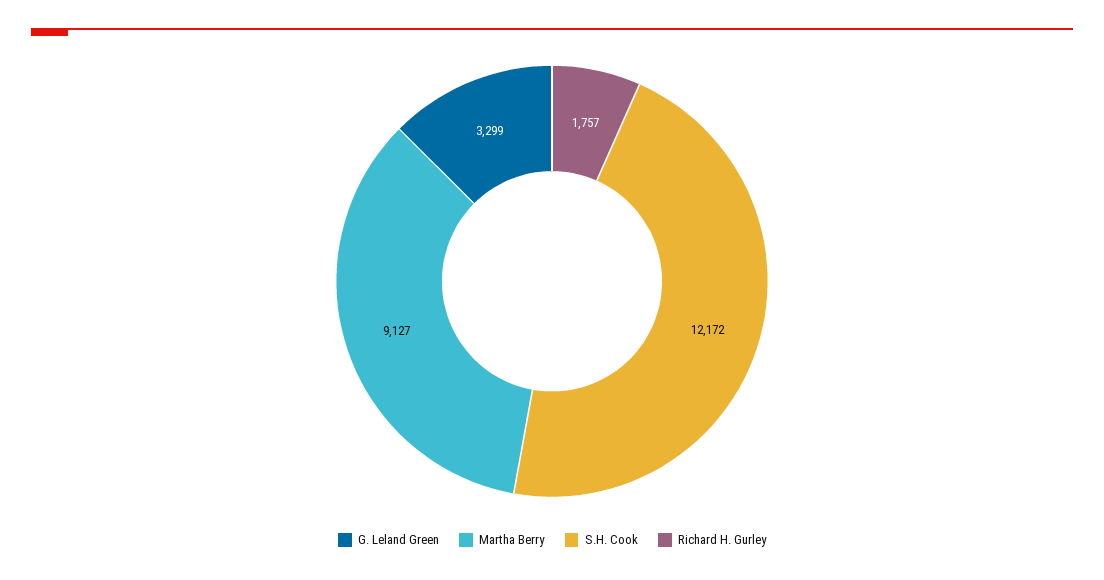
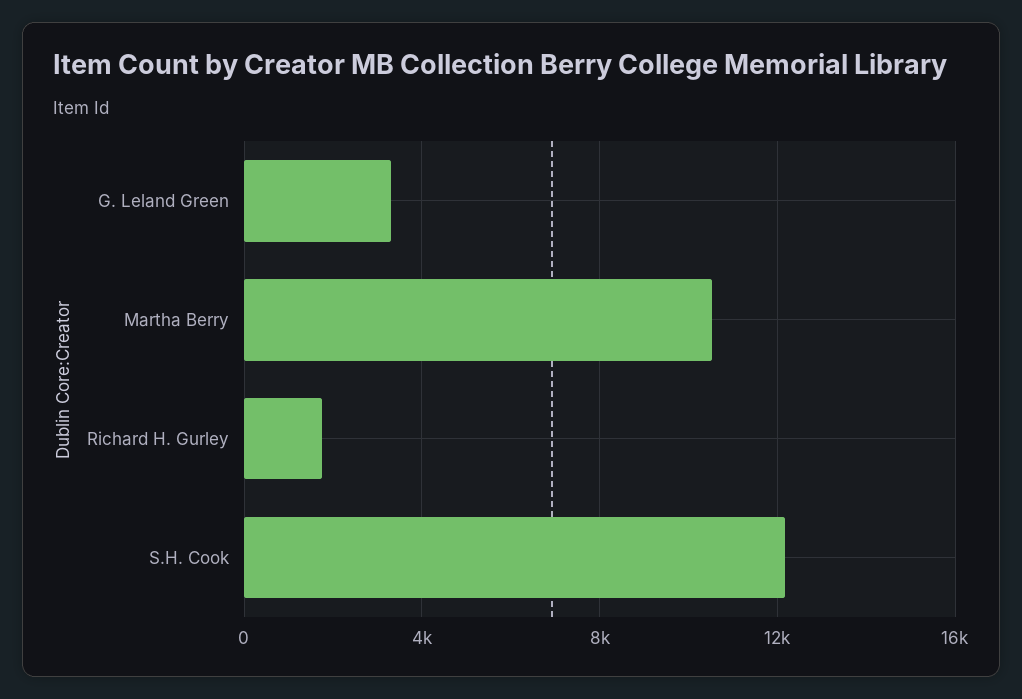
Martha Berry: 9127 -> 10500

